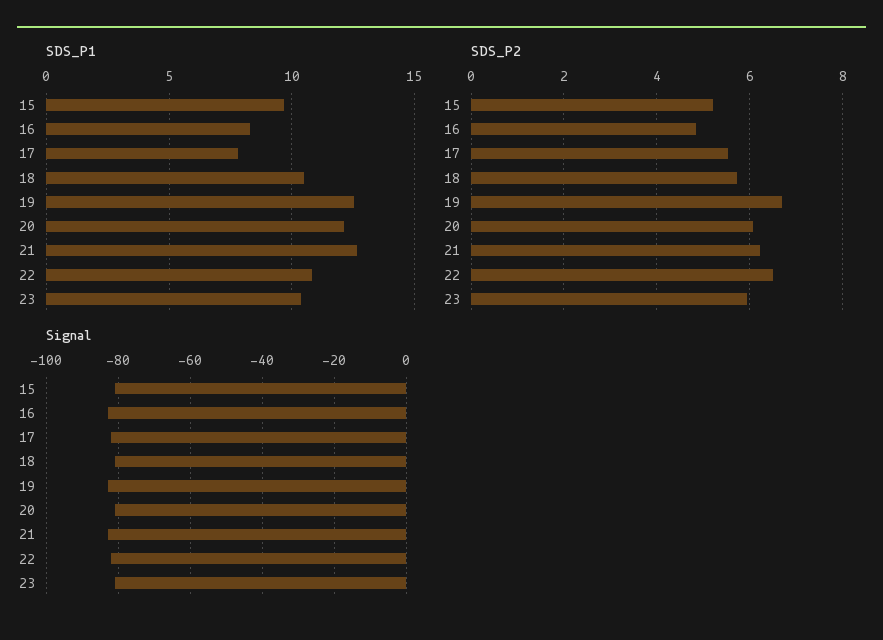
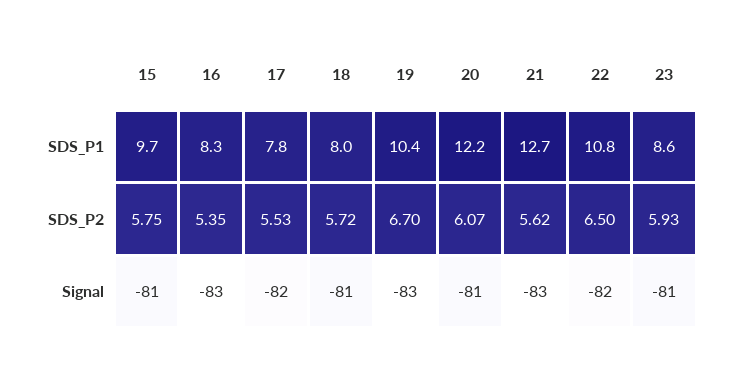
SDS_P1, 18: 10.5 -> 8
SDS_P1, 19: 12.5 -> 10.4
SDS_P1, 23: 10.5 -> 8.6
SDS_P2, 15: 5.2 -> 5.75
SDS_P2, 16: 4.8 -> 5.35
SDS_P2, 21: 6.2 -> 5.62

